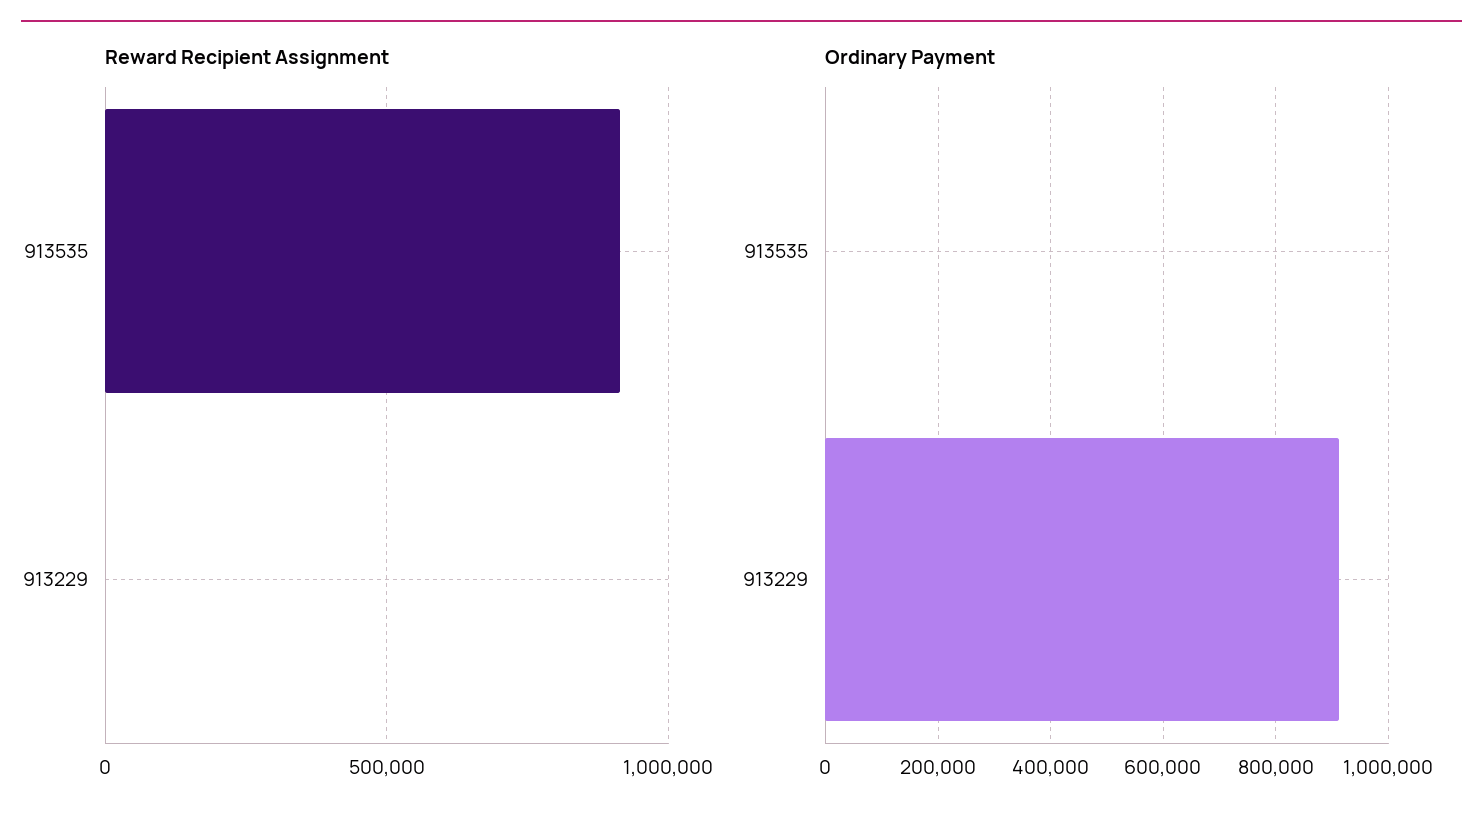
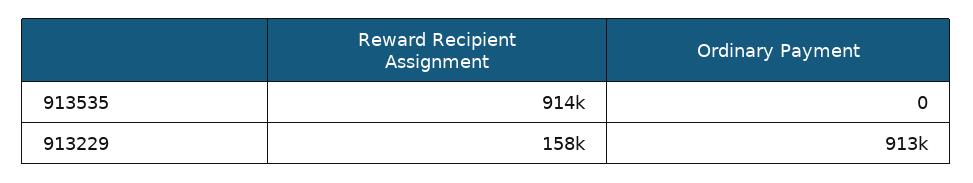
Reward Recipient Assignment, 913229: 0 -> 158000

